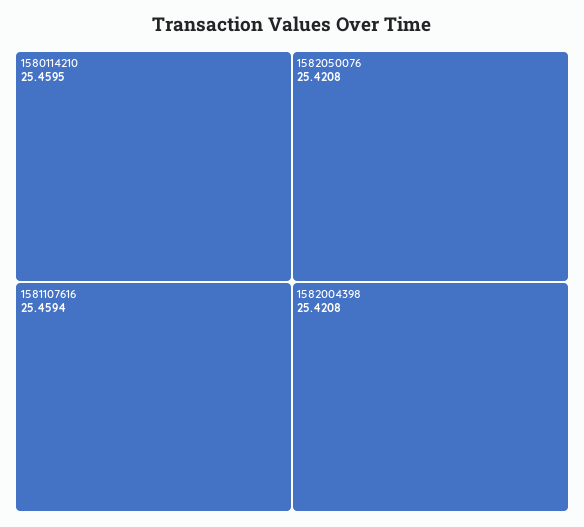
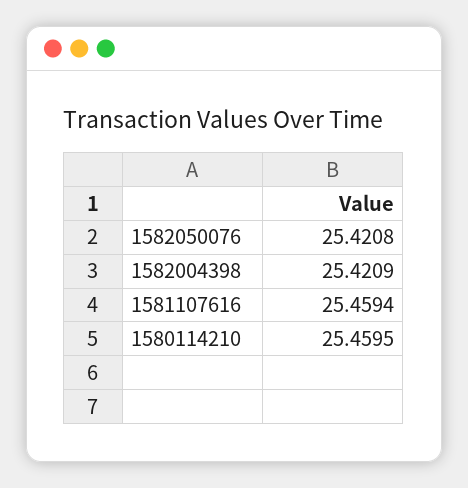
1582004398: 25.4208 -> 25.4209

